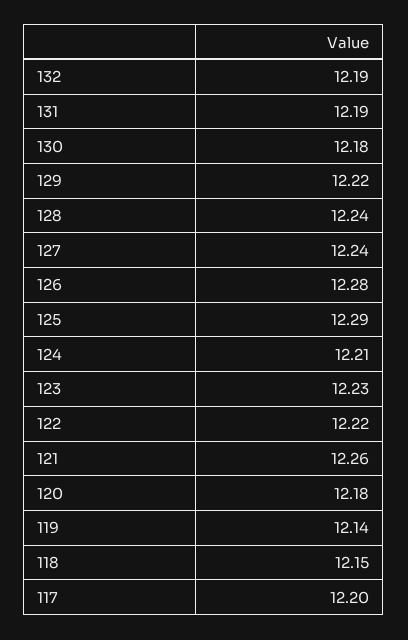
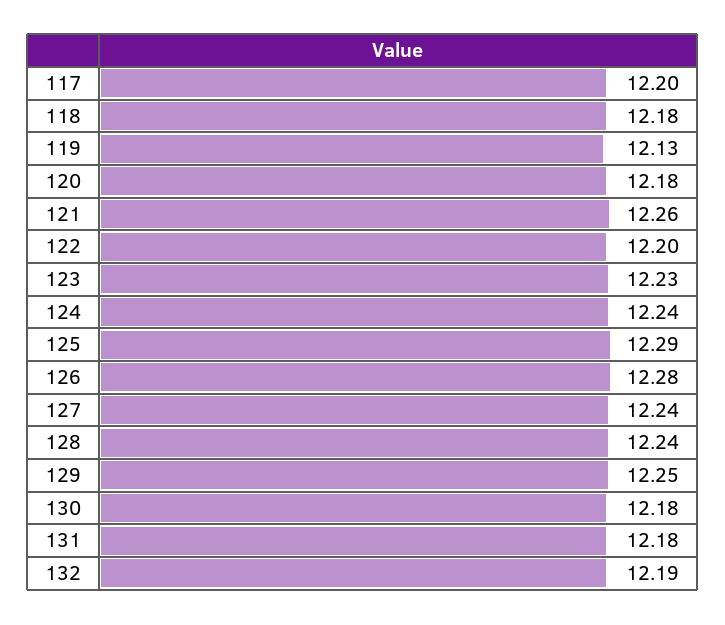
131: 12.19 -> 12.18
129: 12.22 -> 12.25
124: 12.21 -> 12.24
122: 12.22 -> 12.2
119: 12.14 -> 12.13
118: 12.15 -> 12.18

